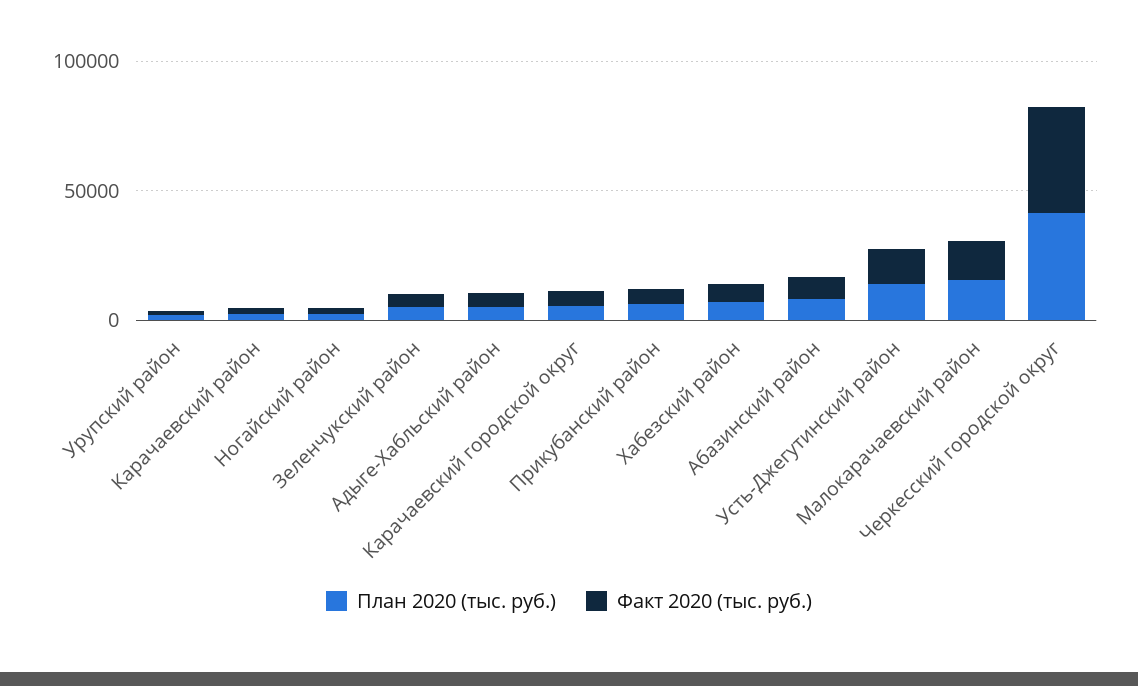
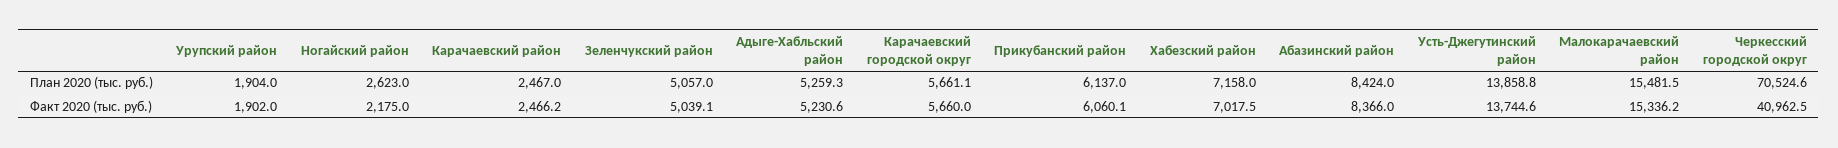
План 2020 (тыс. руб.), Черкесский городской округ: 40000 -> 70524.6

